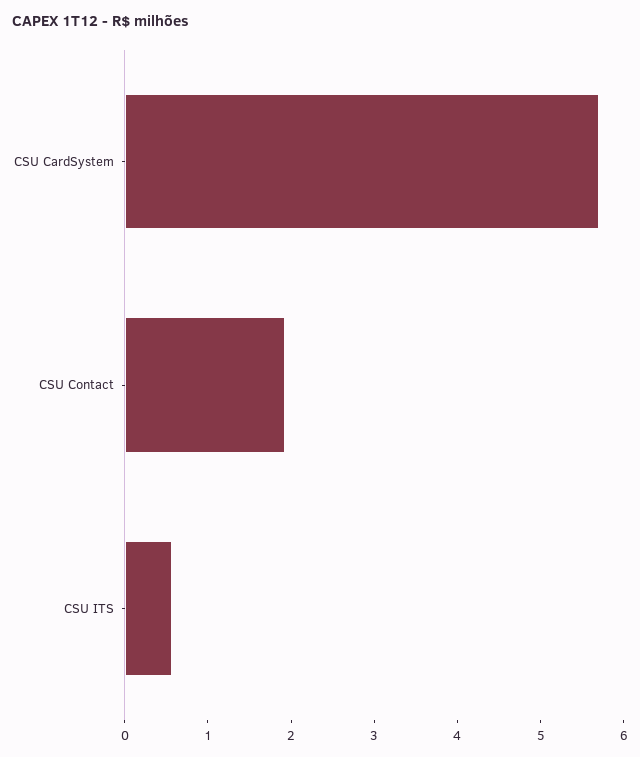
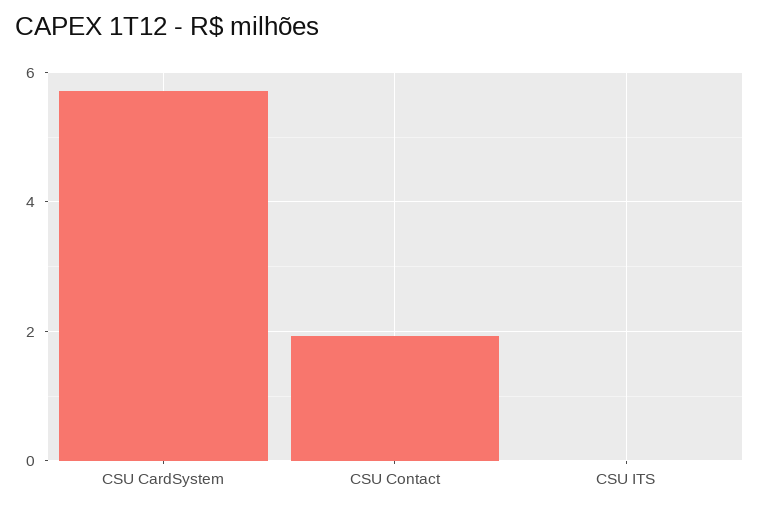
CSU ITS: 0.6 -> 0

